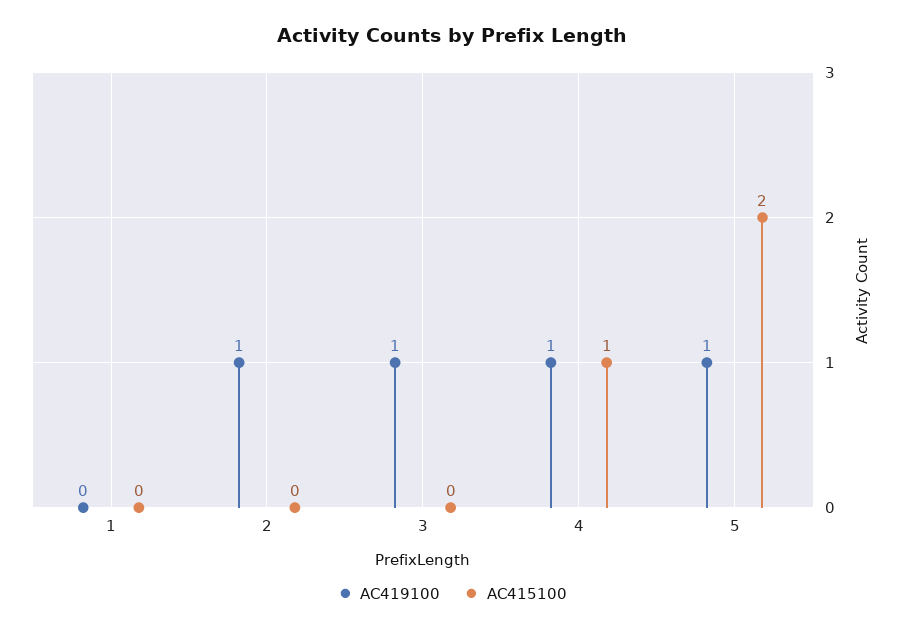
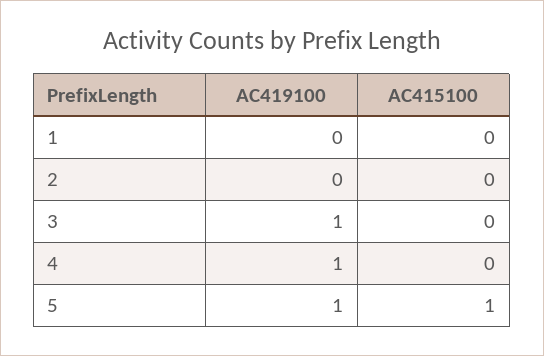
AC419100, 2: 1 -> 0
AC415100, 4: 1 -> 0
AC415100, 5: 2 -> 1

